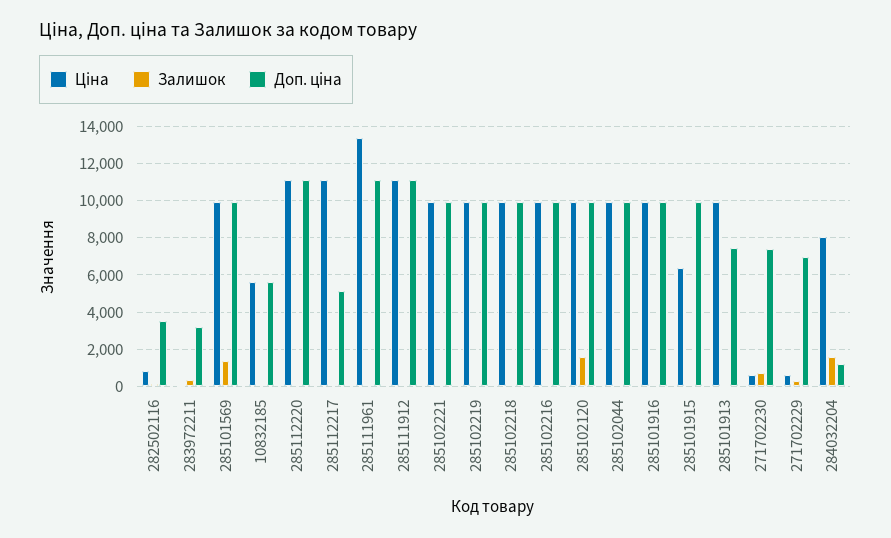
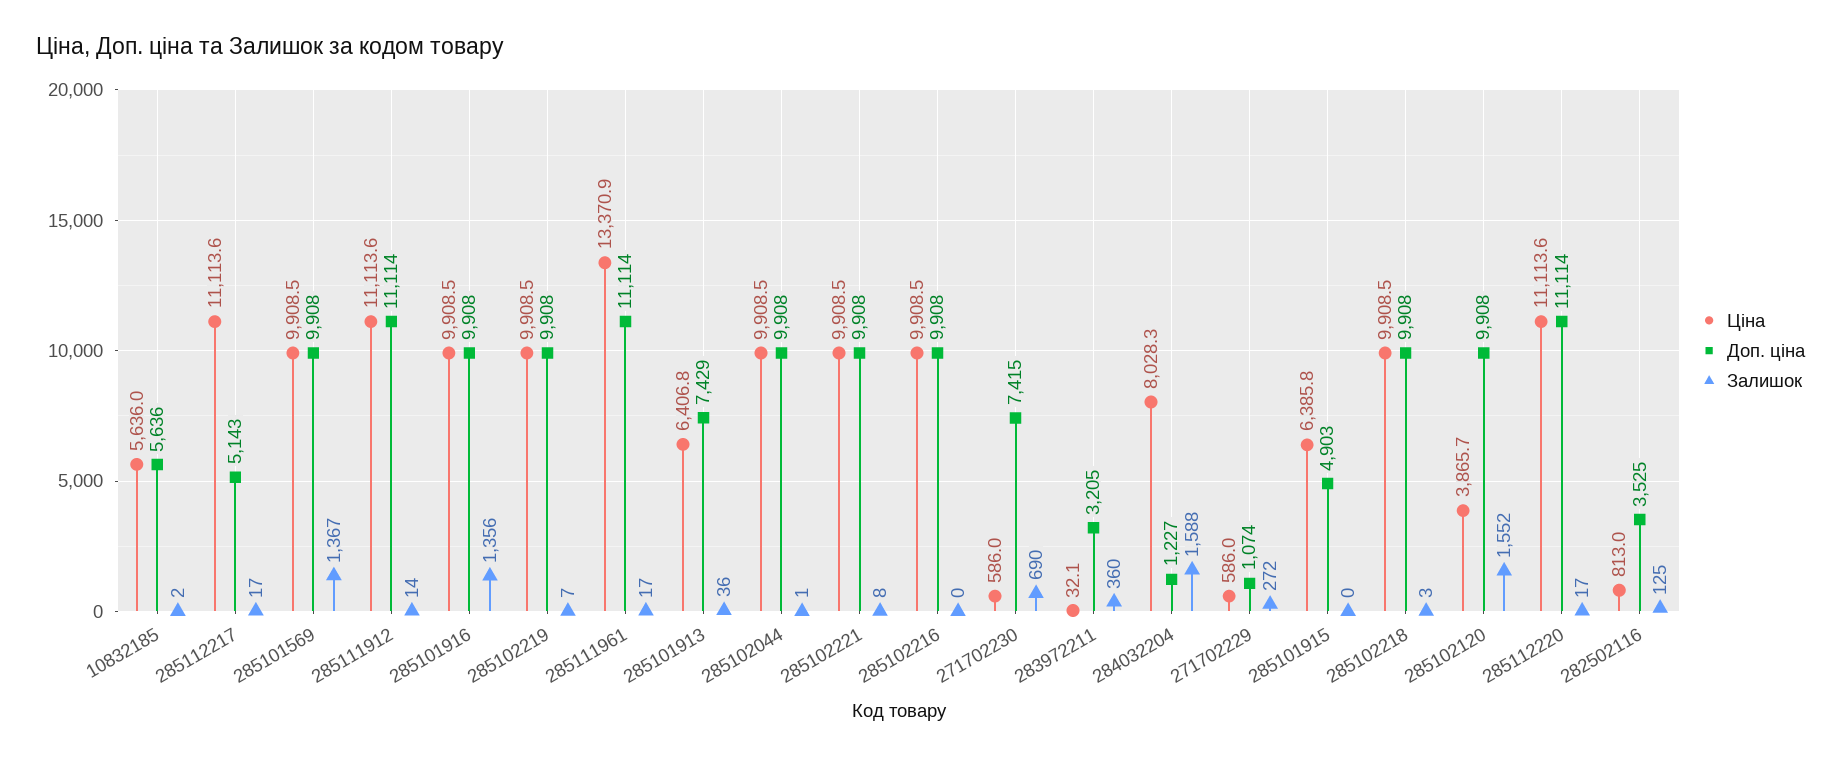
Ціна, 285102120: 10000 -> 3865.7
Залишок, 285101916: 0 -> 1356
Доп. ціна, 285101915: 10000 -> 4903
Ціна, 285101913: 10000 -> 6406.8
Доп. ціна, 271702229: 7000 -> 1074

